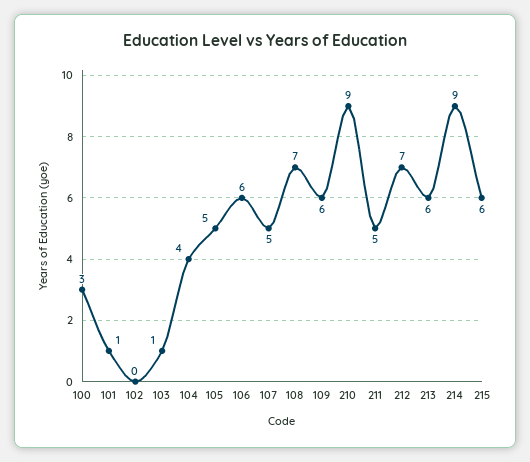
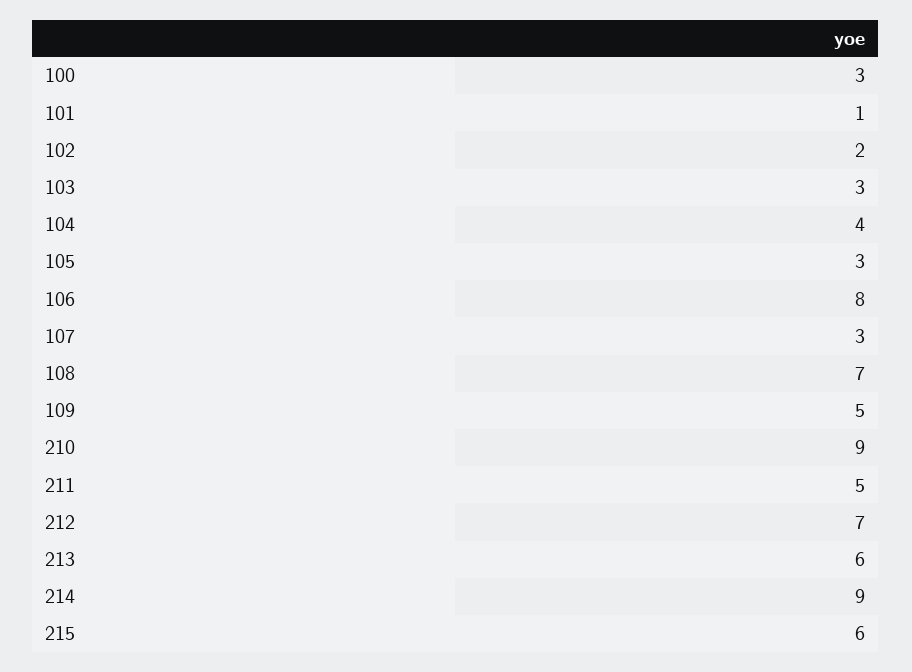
102: 0 -> 2
103: 1 -> 3
105: 5 -> 3
106: 6 -> 8
107: 5 -> 3
109: 6 -> 5

